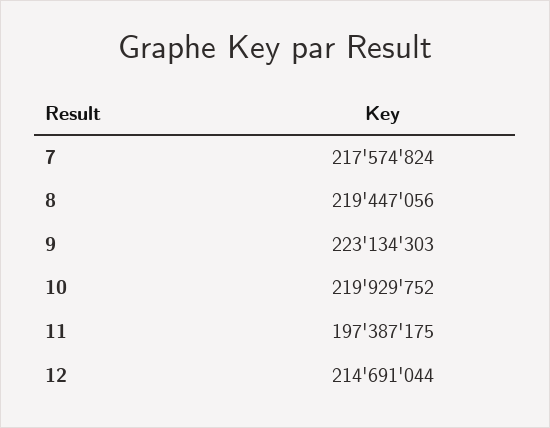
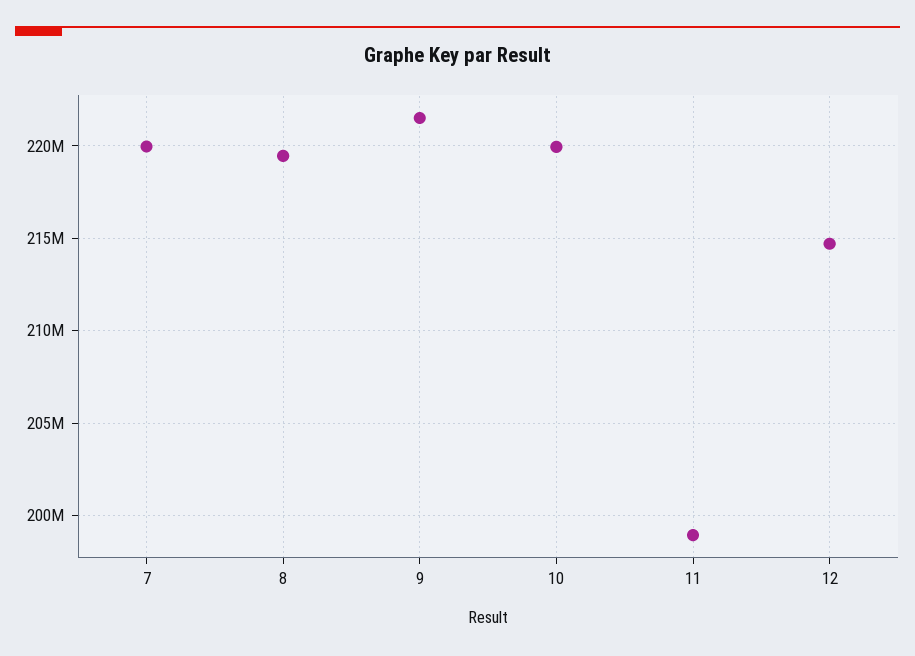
7: 217574824 -> 220000000
9: 223134303 -> 221500000
11: 197387175 -> 199000000

